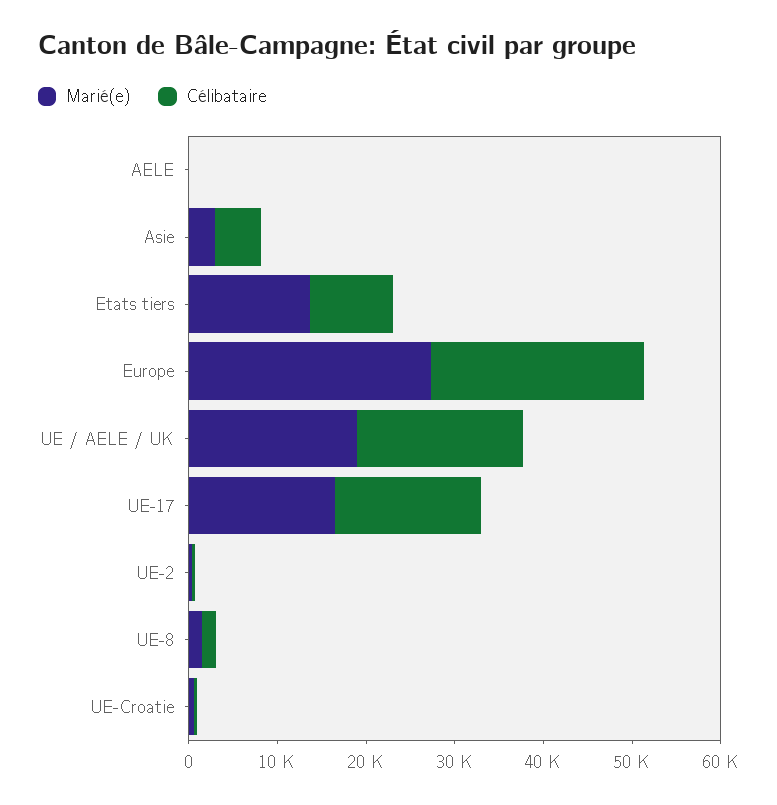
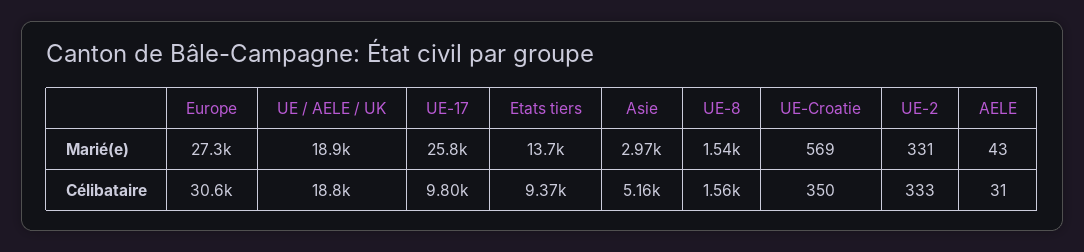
Célibataire, Europe: 24000 -> 30600
Marié(e), UE-17: 16000 -> 25800
Célibataire, UE-17: 16000 -> 9800

